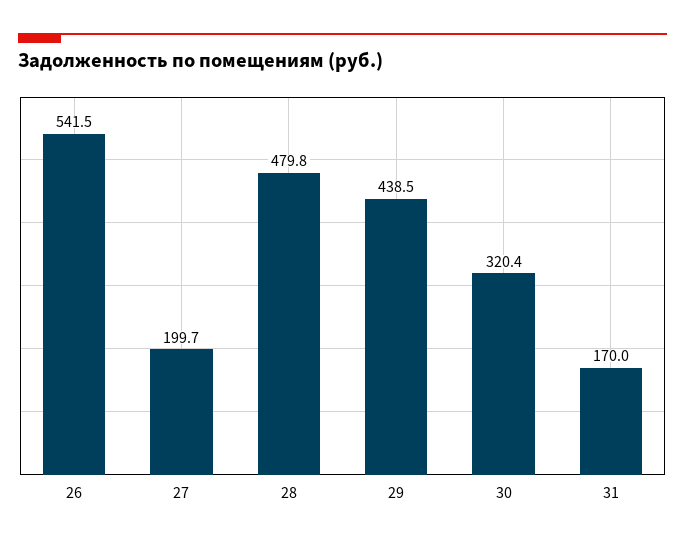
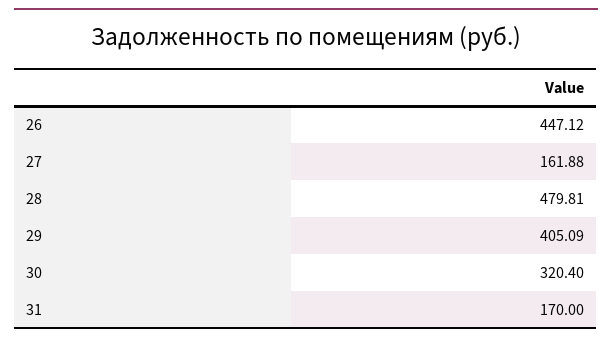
26: 541.5 -> 447.12
27: 199.7 -> 161.88
29: 438.5 -> 405.09

